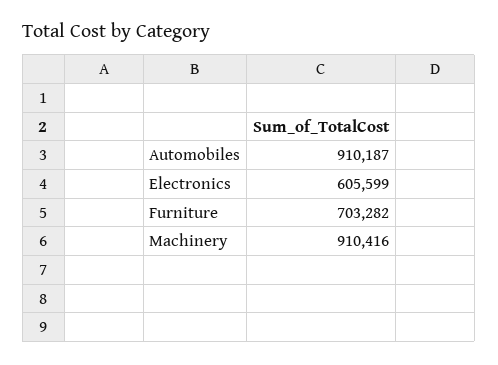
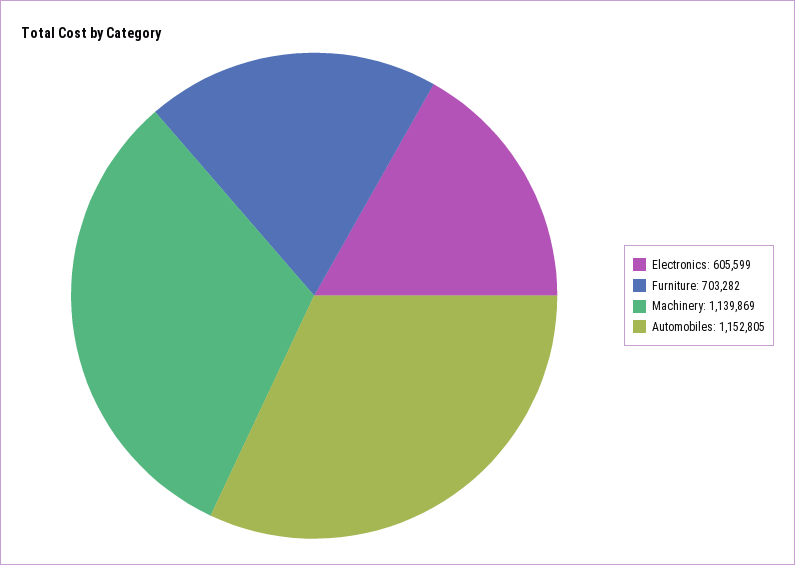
Automobiles: 910187 -> 1152805
Machinery: 910416 -> 1139869

